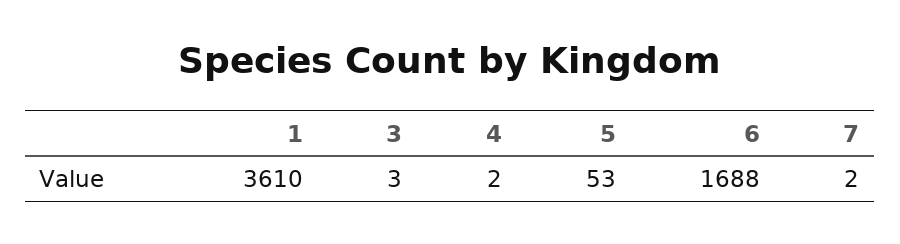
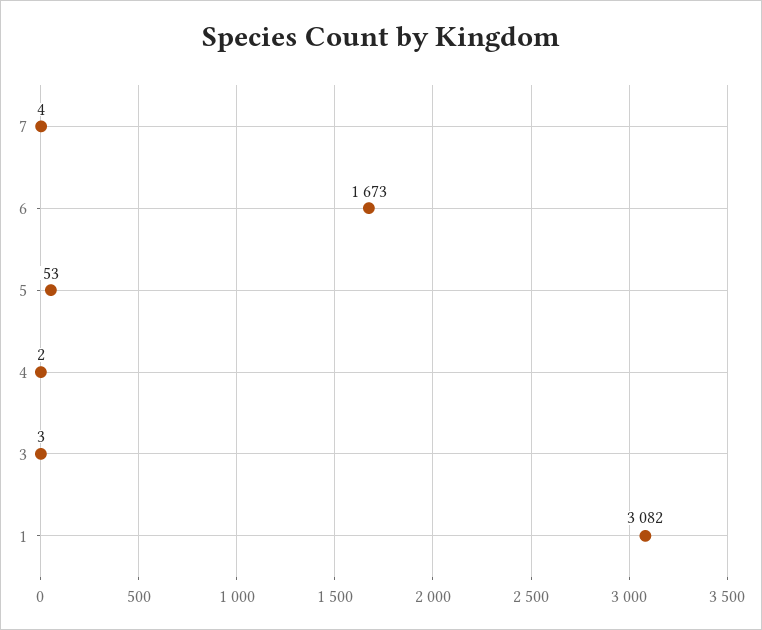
1: 3610 -> 3082
6: 1688 -> 1673
7: 2 -> 4

